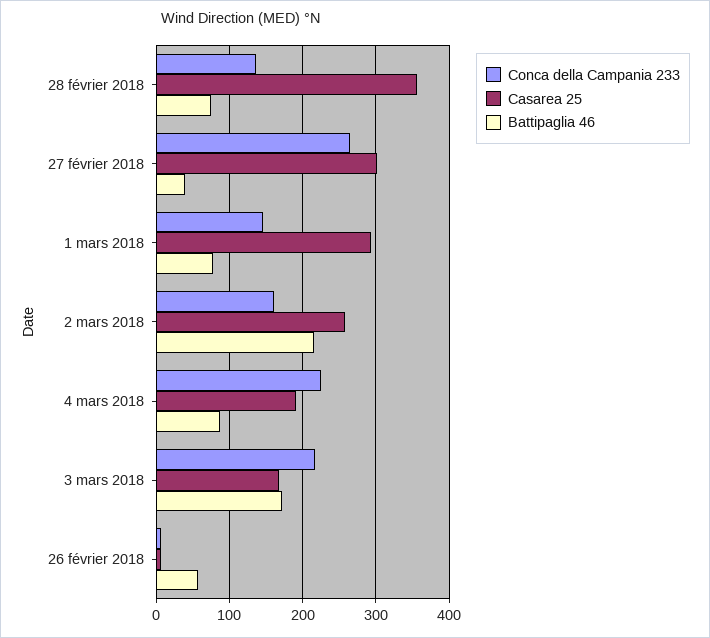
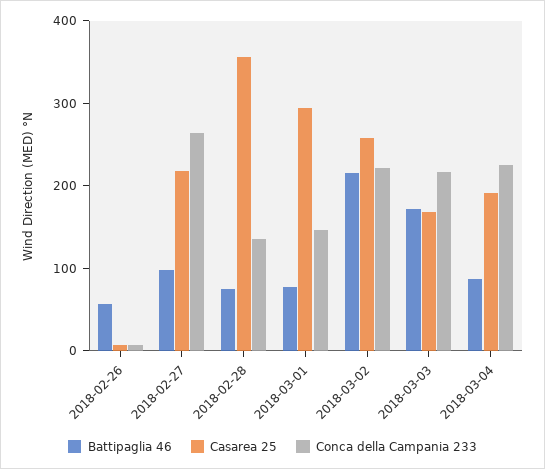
Casarea 25, 27 février 2018: 300 -> 220
Battipaglia 46, 27 février 2018: 40 -> 100
Conca della Campania 233, 2 mars 2018: 160 -> 220

